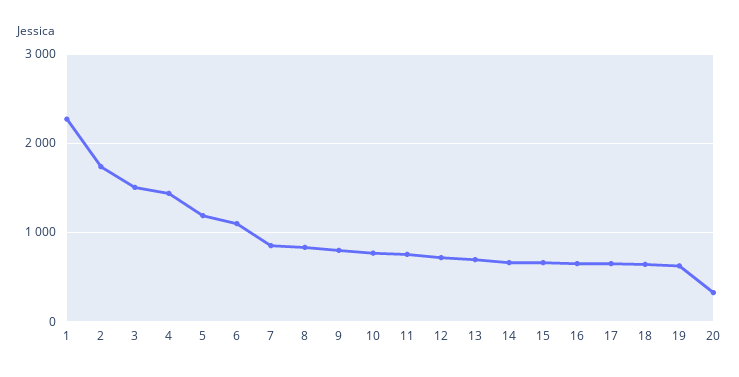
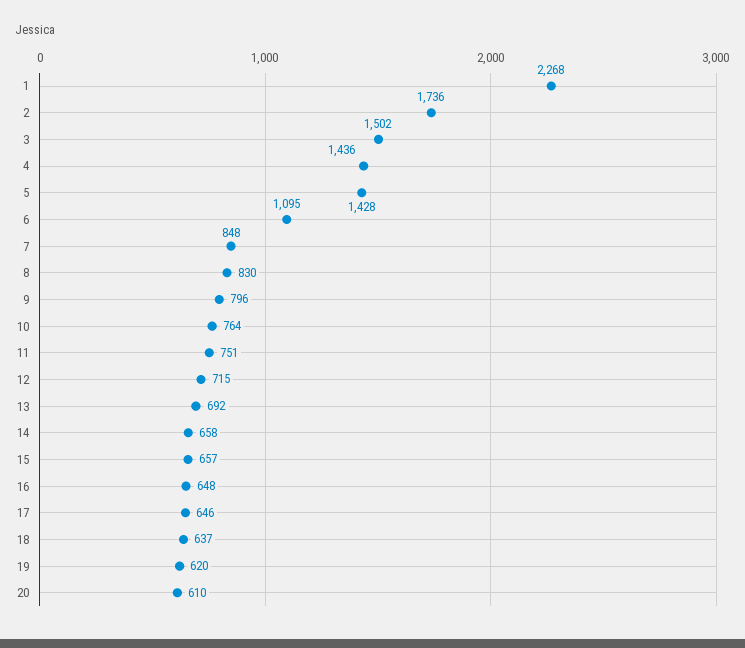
5: 1200 -> 1428
20: 300 -> 610

